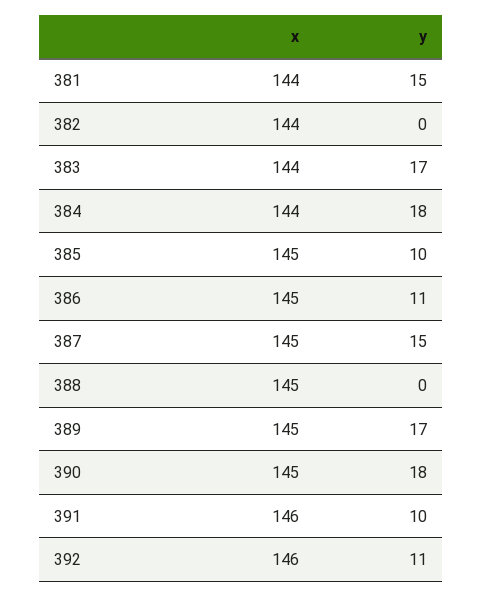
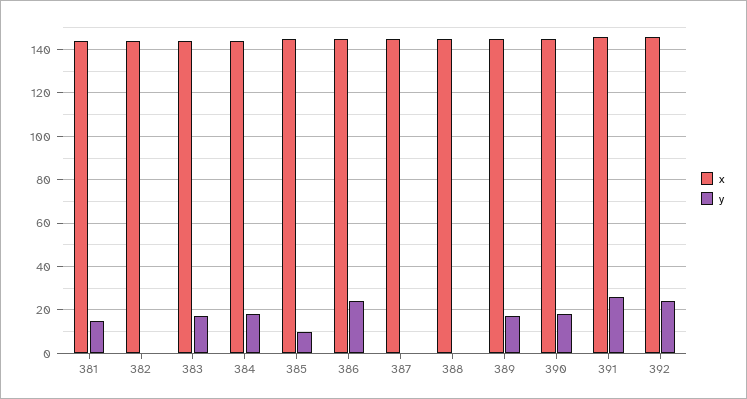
y, 386: 11 -> 25
y, 387: 15 -> 0
y, 391: 10 -> 25
y, 392: 11 -> 25

